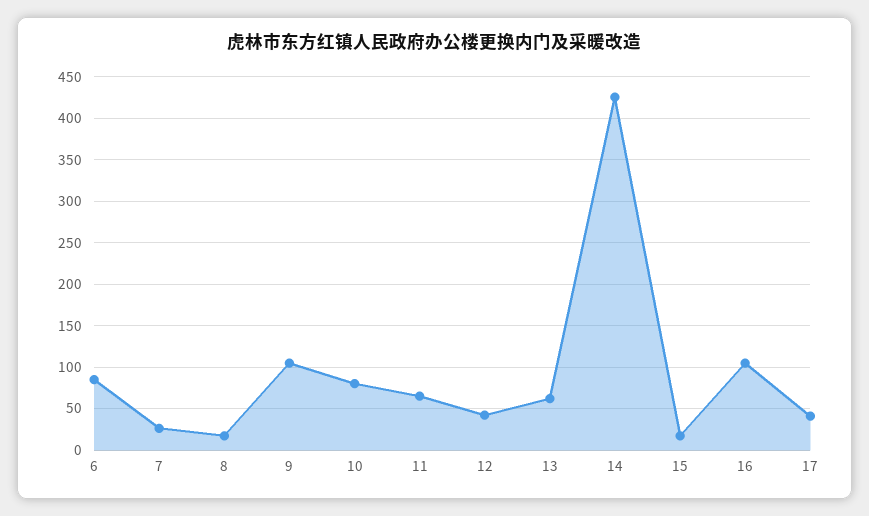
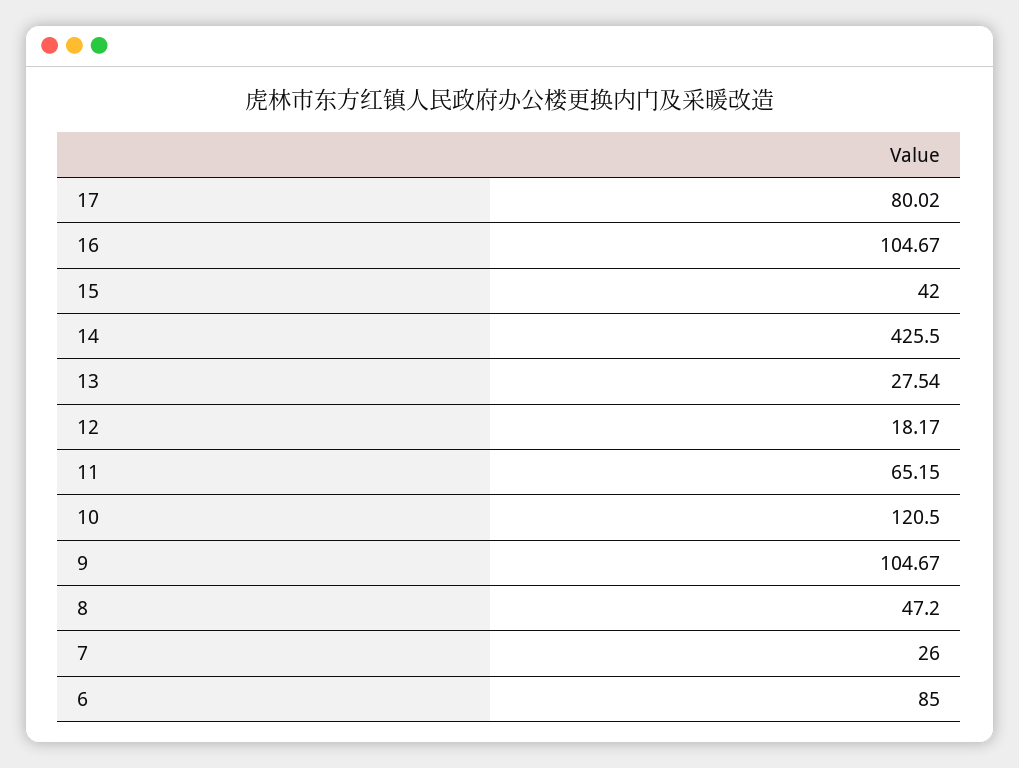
8: 20 -> 47.2
10: 80 -> 120.5
12: 40 -> 18.17
13: 60 -> 27.54
15: 20 -> 42
17: 40 -> 80.02

